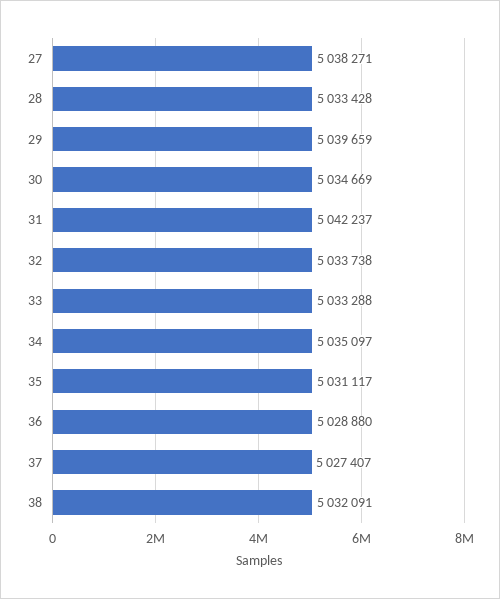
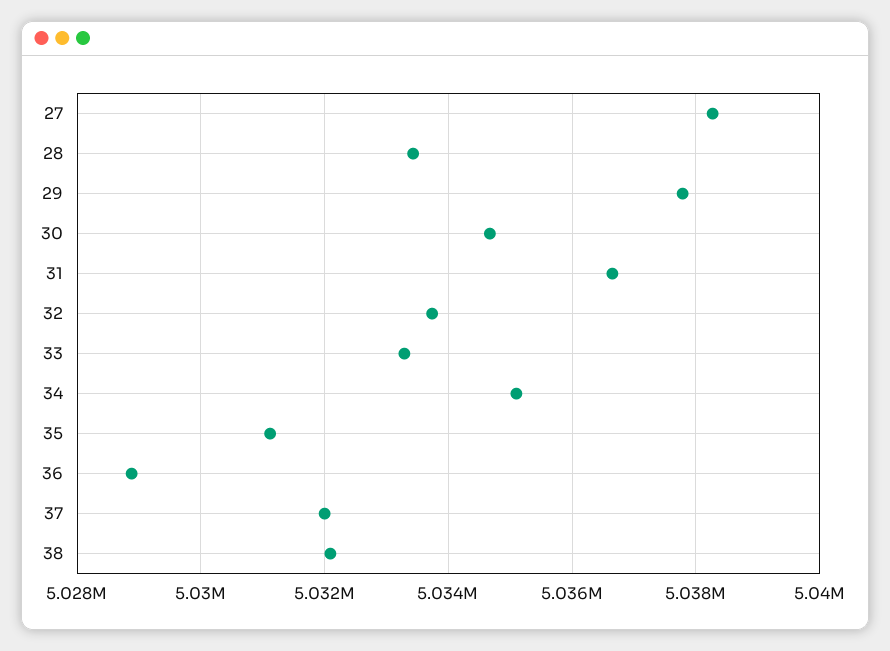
29: 5039659 -> 5037800
31: 5042237 -> 5036600
37: 5027407 -> 5032000

